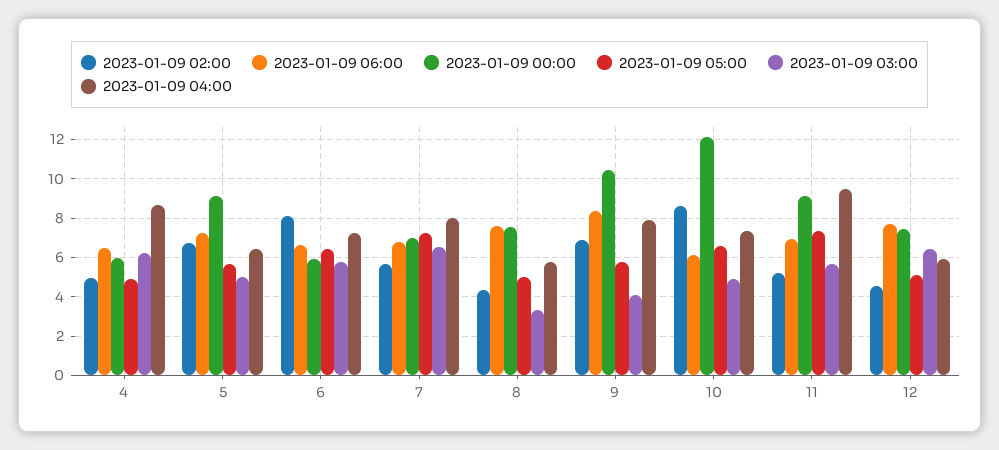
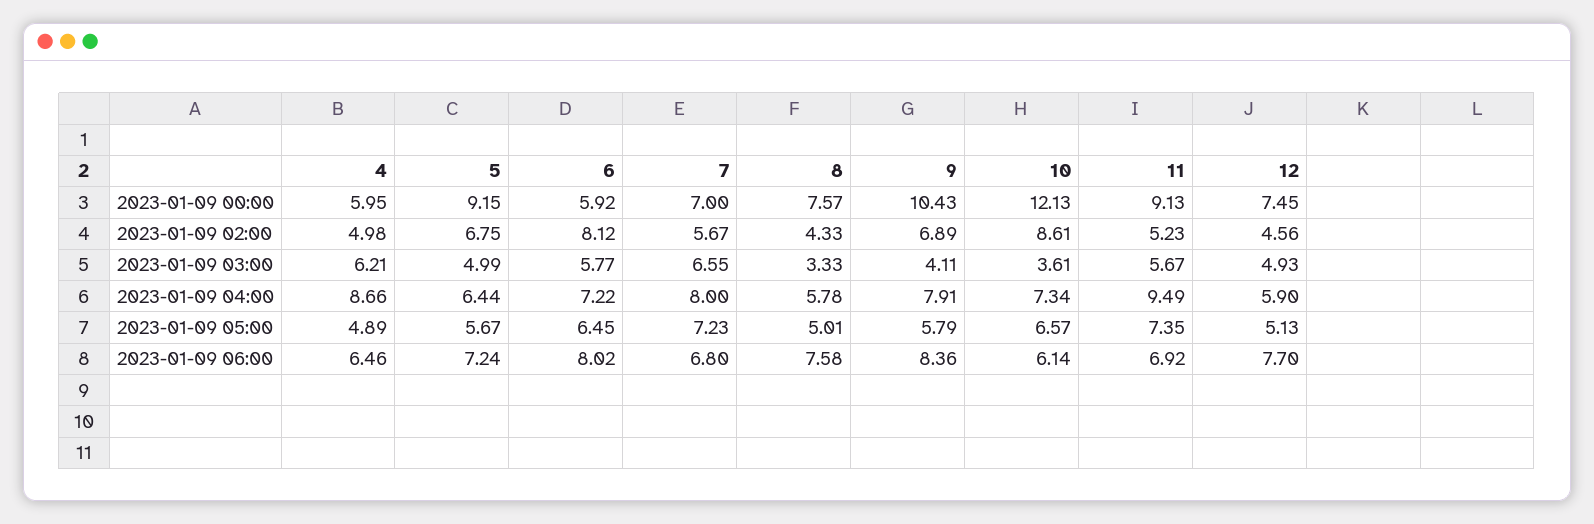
2023-01-09 06:00, 6: 6.5 -> 8.02
2023-01-09 03:00, 10: 5 -> 3.61
2023-01-09 03:00, 12: 6.5 -> 4.93

